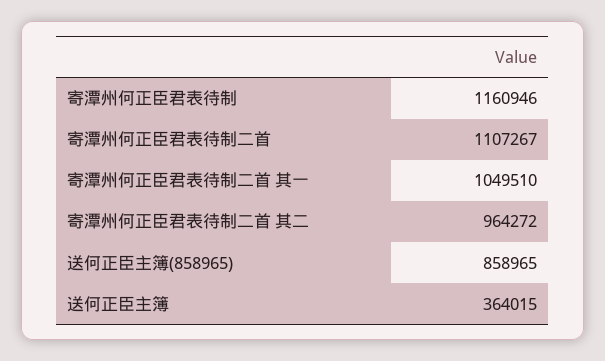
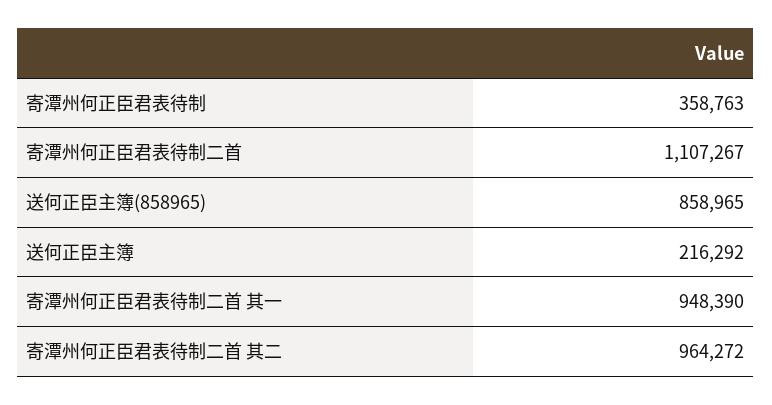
寄潭州何正臣君表待制: 1160946 -> 358763
寄潭州何正臣君表待制二首 其一: 1049510 -> 948390
送何正臣主簿: 364015 -> 216292

